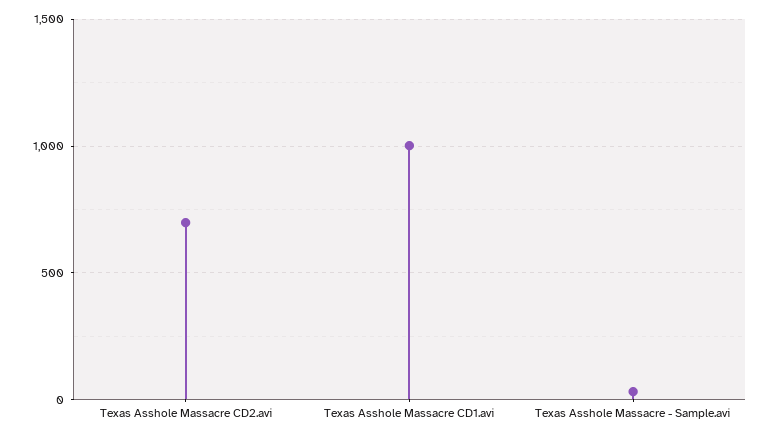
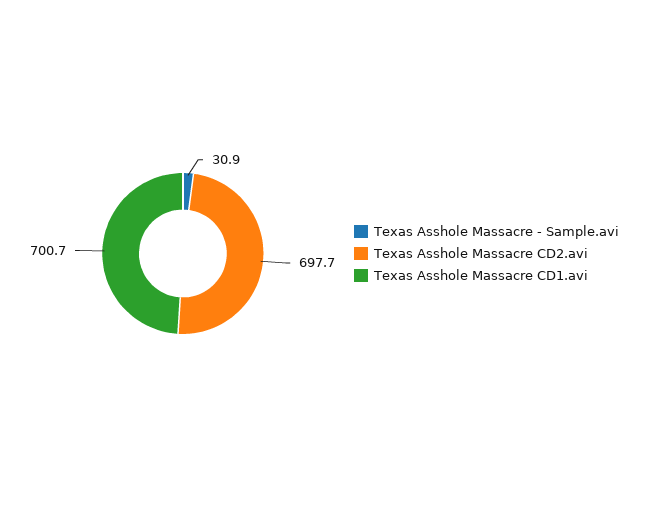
Texas Asshole Massacre CD1.avi: 1000 -> 700.7

